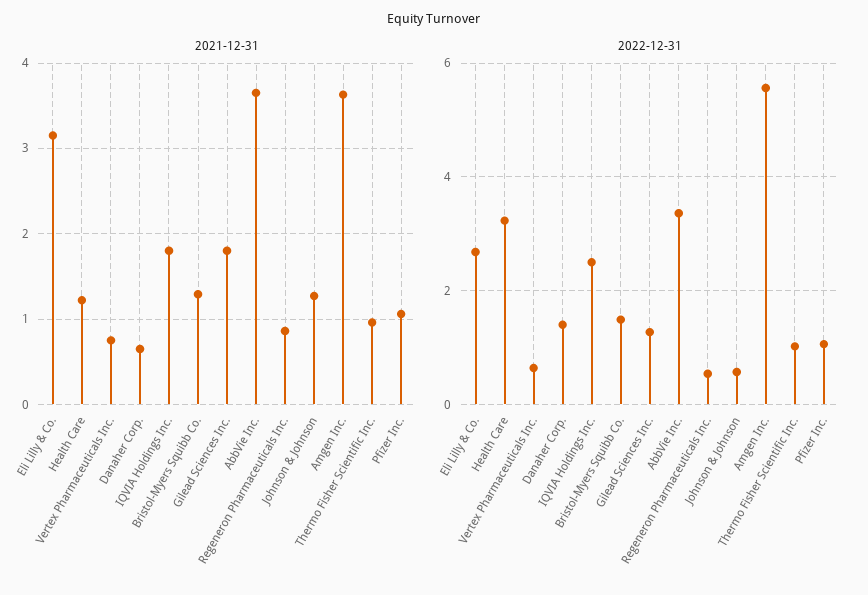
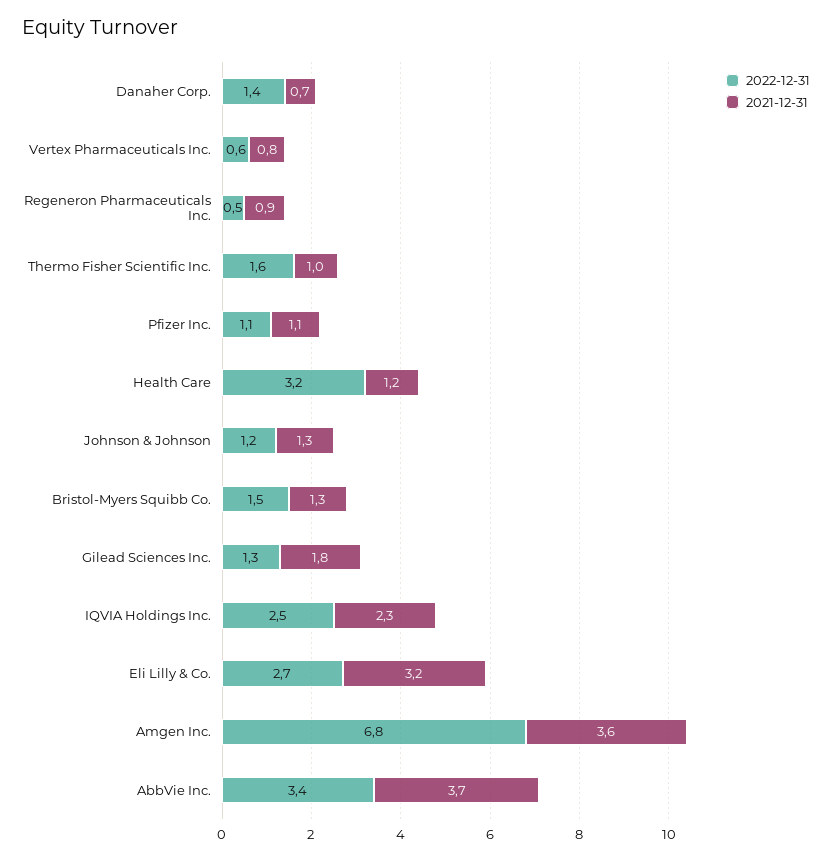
2021-12-31, IQVIA Holdings Inc.: 1.8 -> 2.3
2022-12-31, Johnson & Johnson: 0.6 -> 1.2
2022-12-31, Amgen Inc.: 5.6 -> 6.8
2022-12-31, Thermo Fisher Scientific Inc.: 1 -> 1.6

